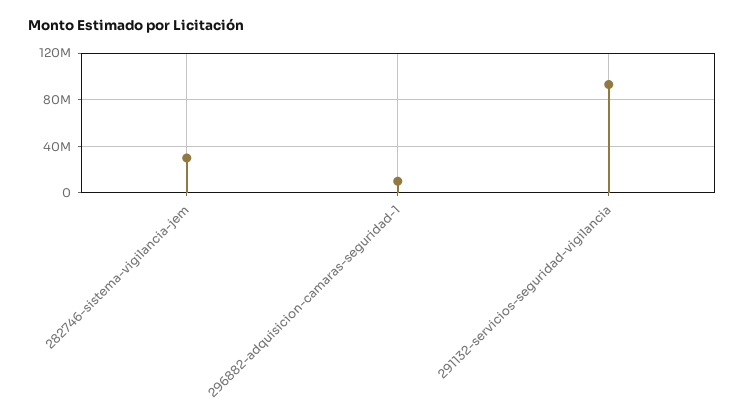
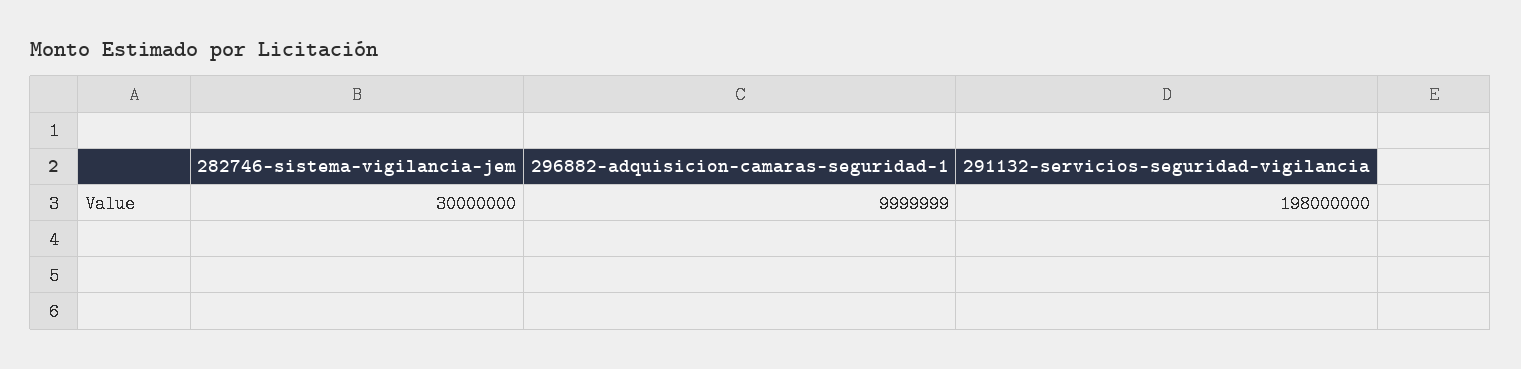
291132-servicios-seguridad-vigilancia: 90000000 -> 198000000

